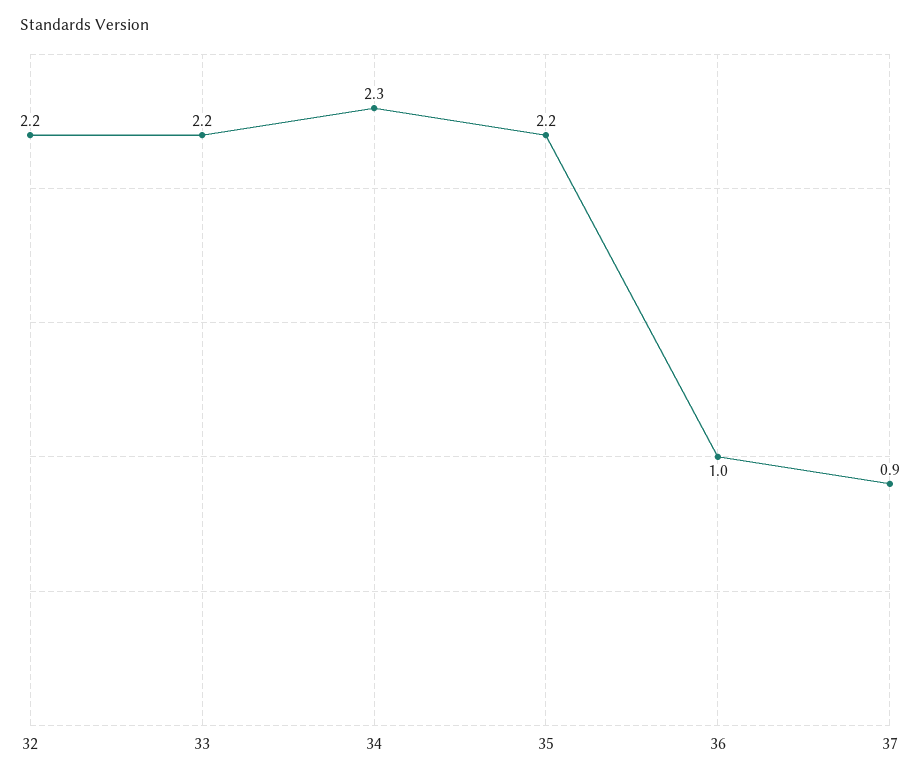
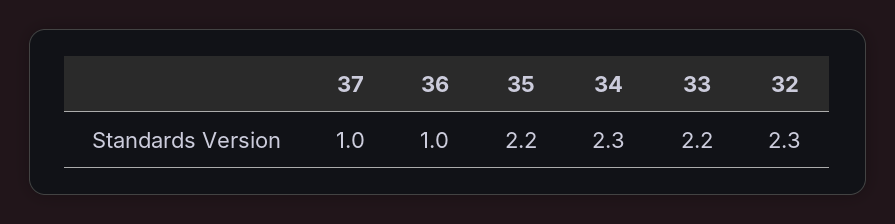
32: 2.2 -> 2.3
37: 0.9 -> 1

